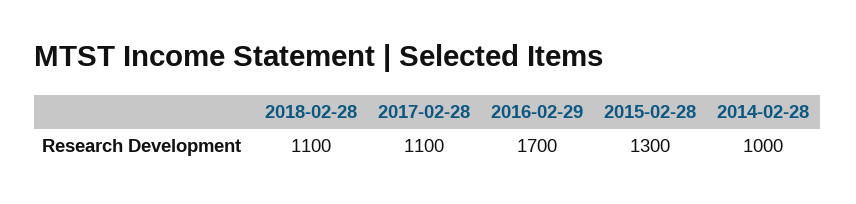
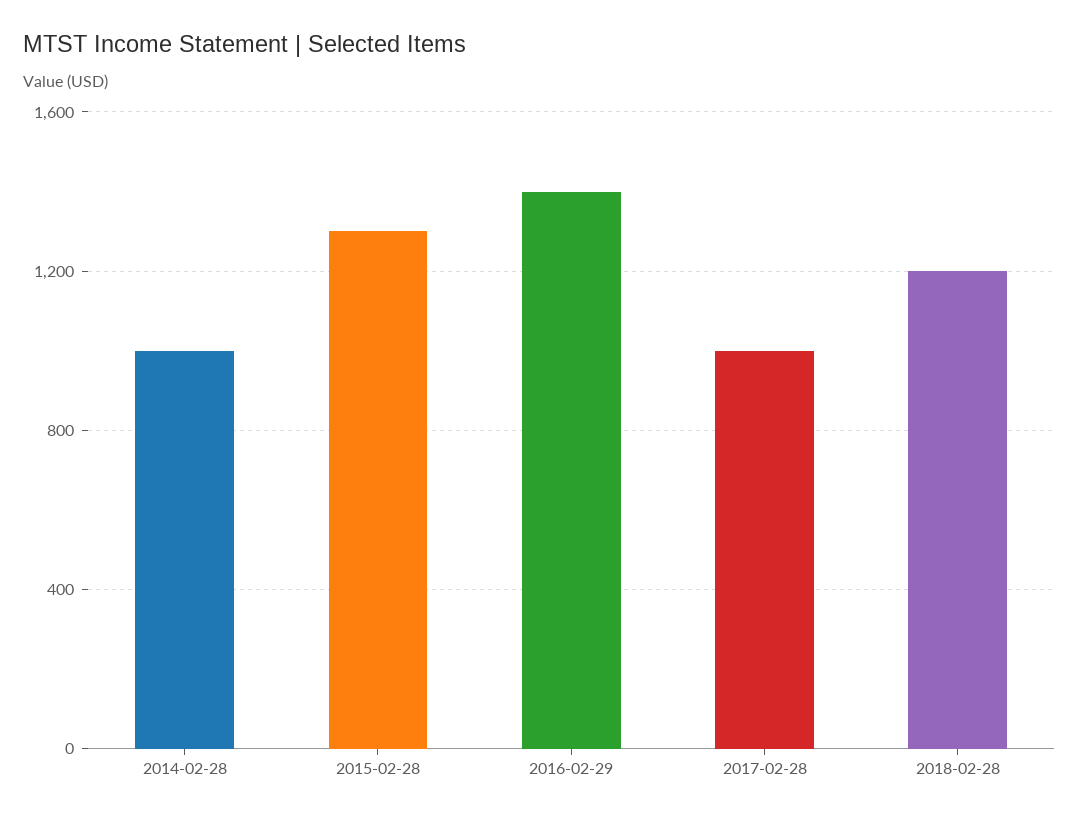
2018-02-28: 1100 -> 1200
2017-02-28: 1100 -> 1000
2016-02-29: 1700 -> 1400

